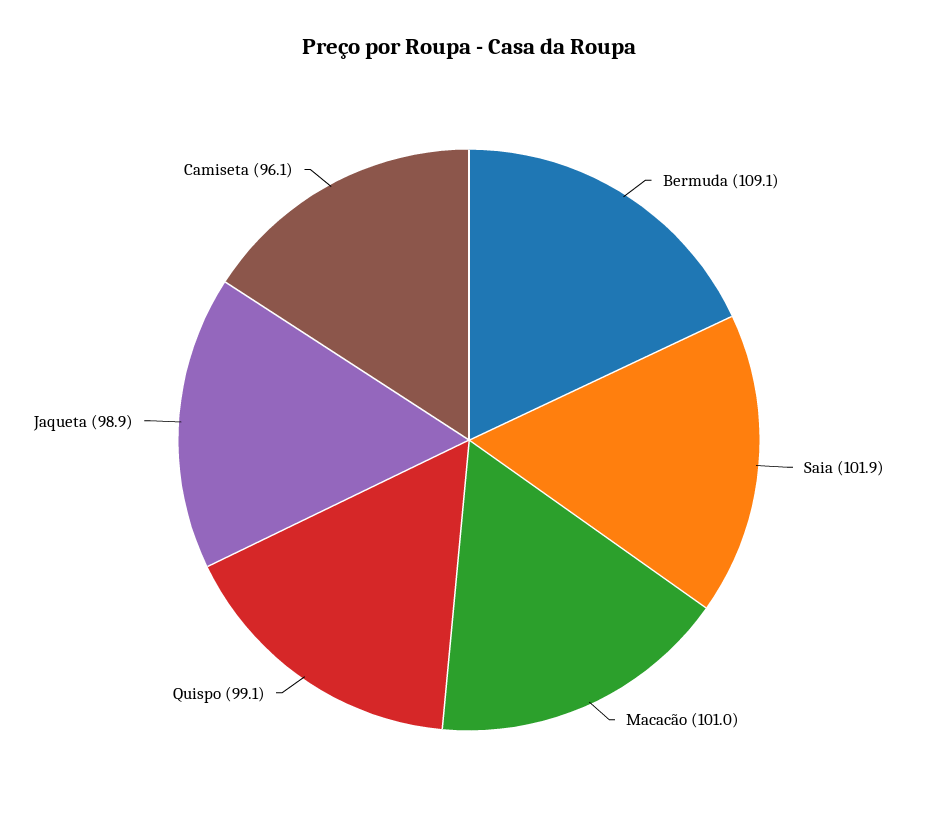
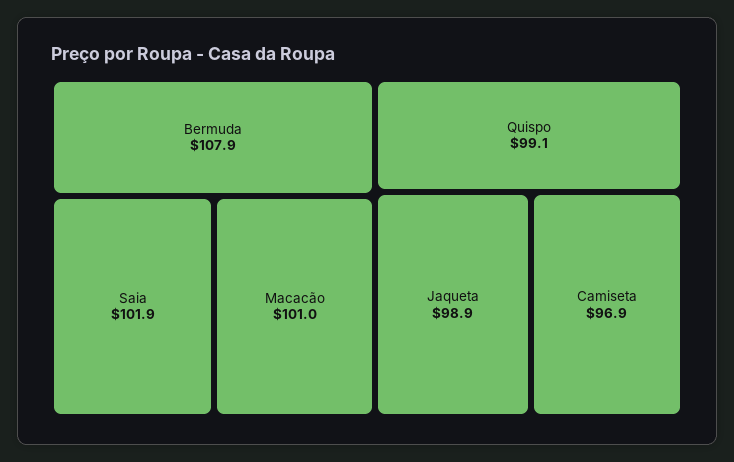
Bermuda: 109.1 -> 107.9
Camiseta: 96.1 -> 96.9

